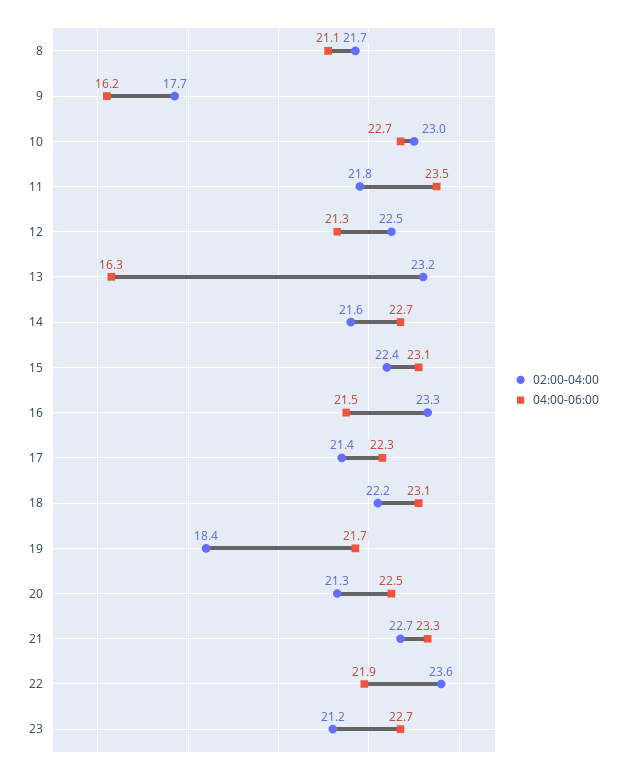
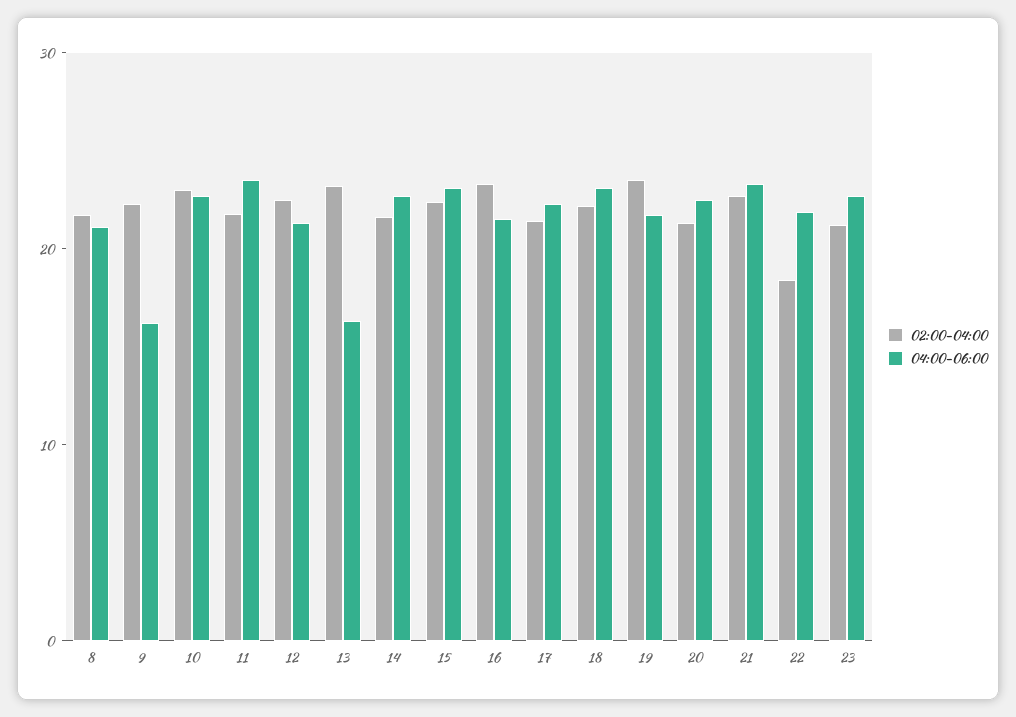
02:00-04:00, 9: 17.7 -> 22
02:00-04:00, 19: 18.4 -> 24
02:00-04:00, 22: 23.6 -> 18

